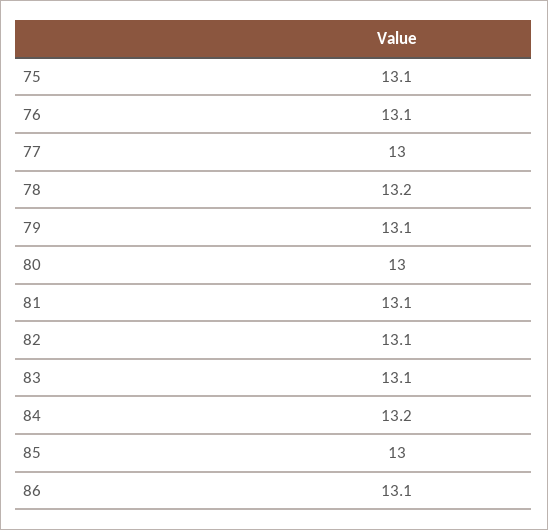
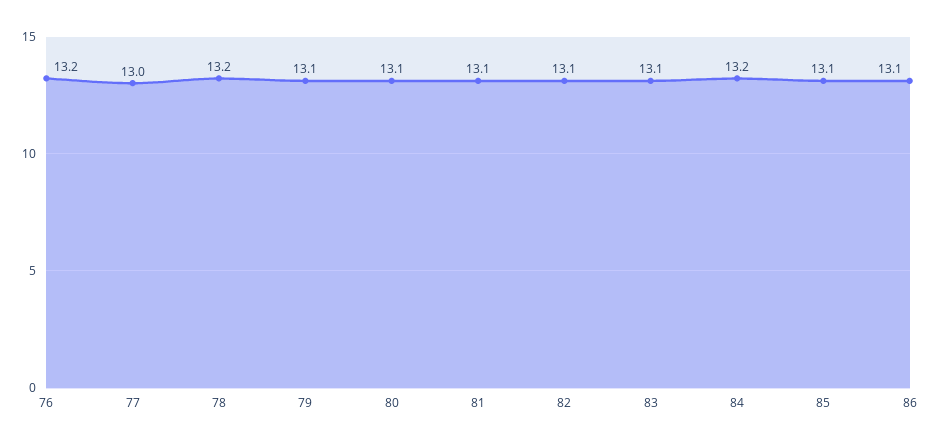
75: 13.1 -> none
76: 13.1 -> 13.2
80: 13 -> 13.1
85: 13 -> 13.1

